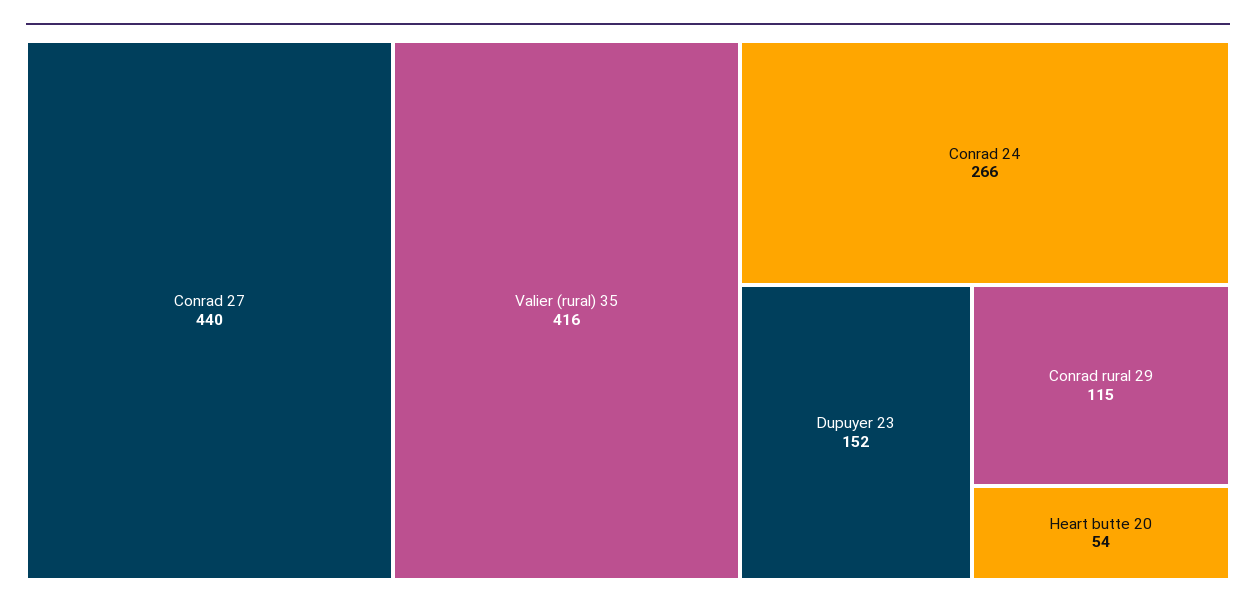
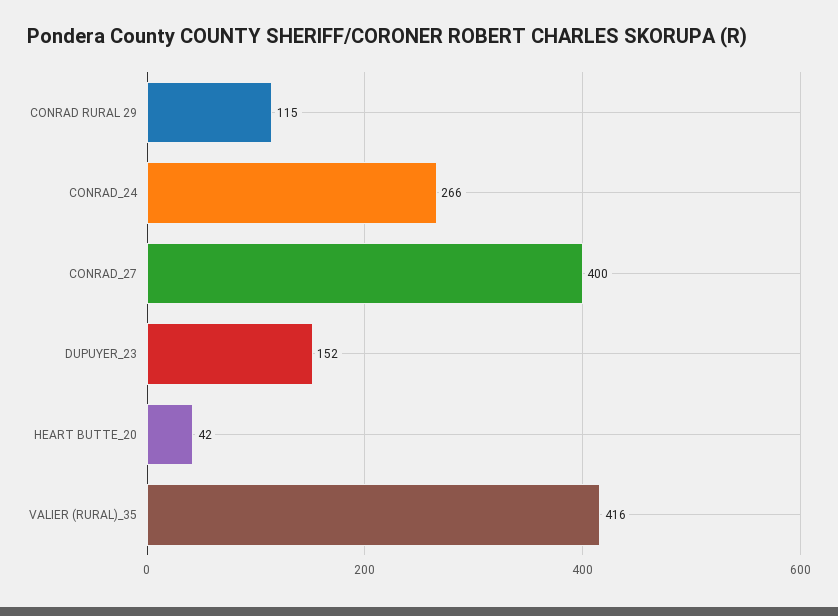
Conrad 27: 440 -> 400
Heart butte 20: 54 -> 42

